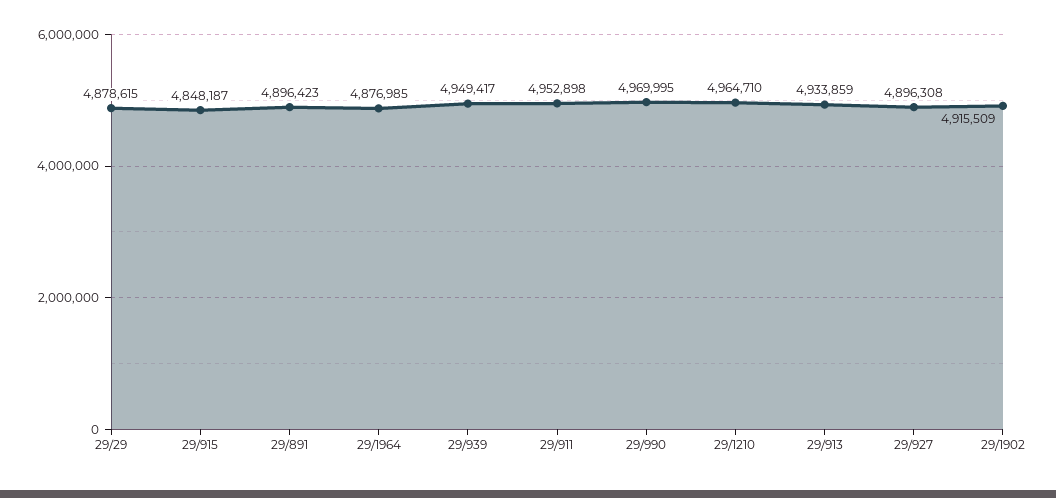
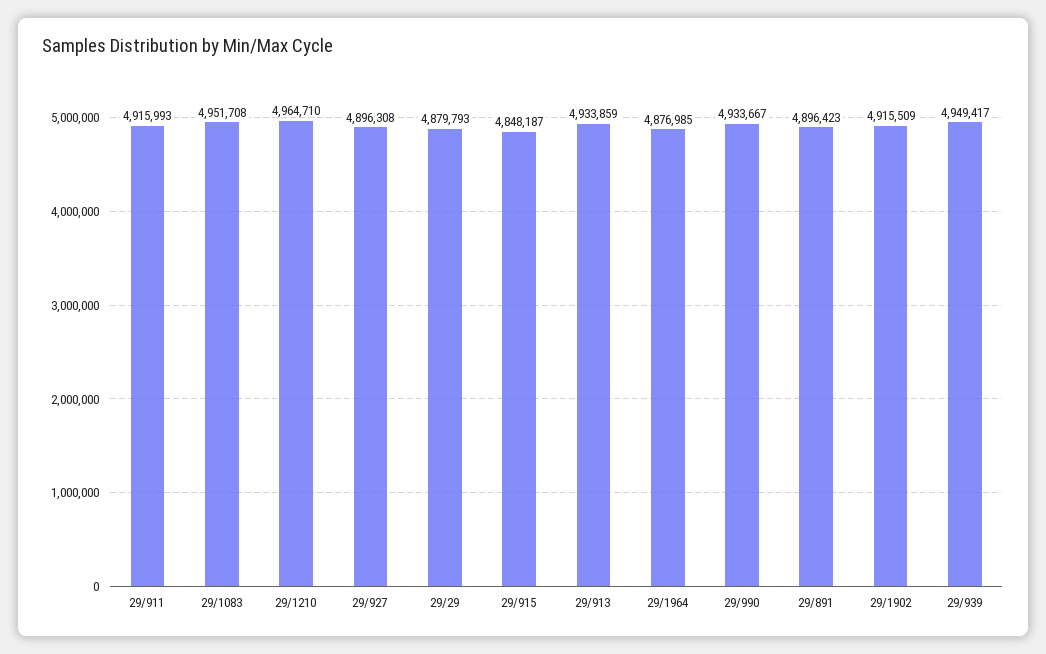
29/29: 4878615 -> 4879793
29/911: 4952898 -> 4915993
29/990: 4969995 -> 4933667
29/1083: none -> 4951708

